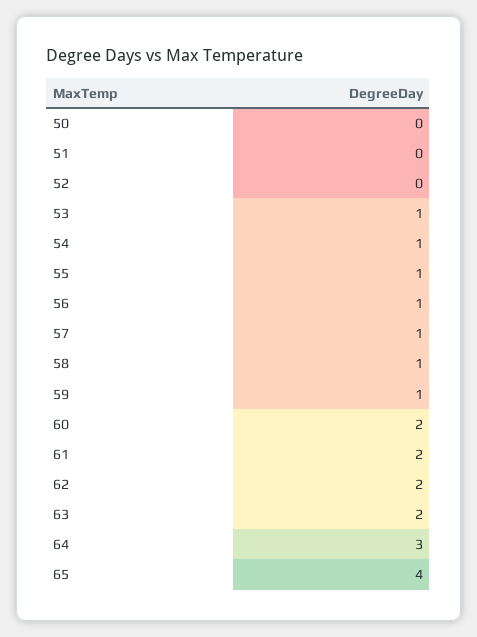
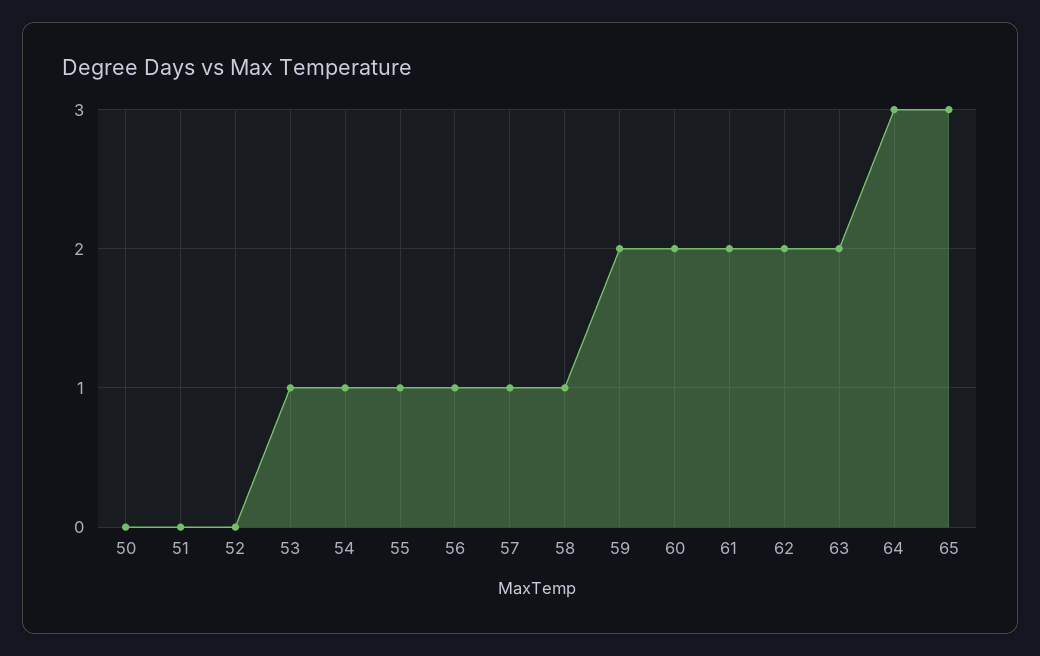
59: 1 -> 2
65: 4 -> 3

